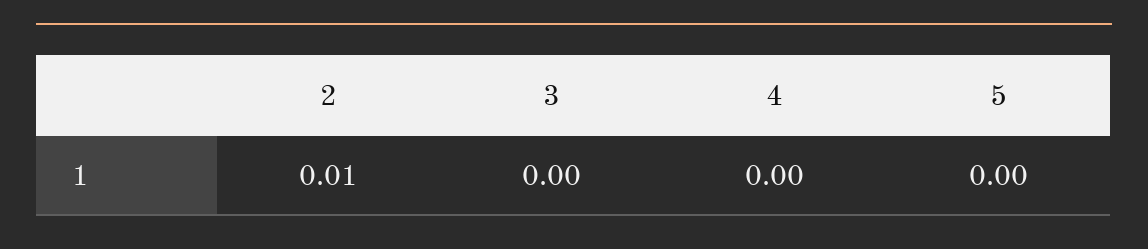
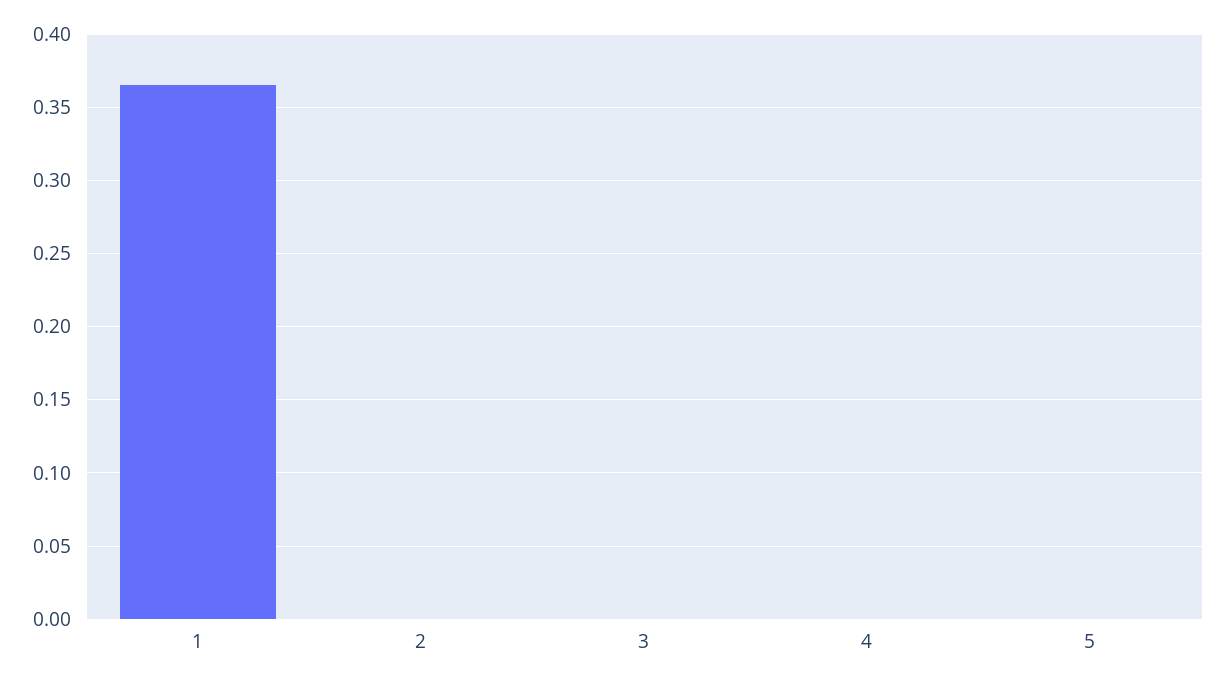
2: 0.01 -> 0
1: none -> 0.365

